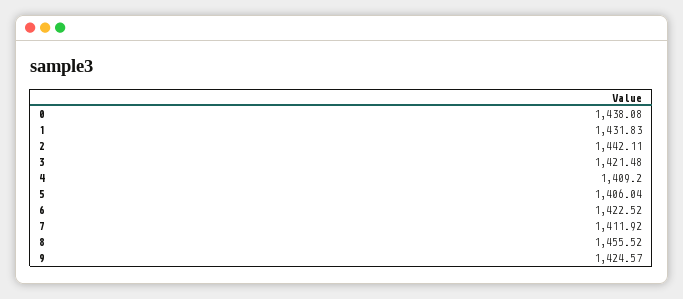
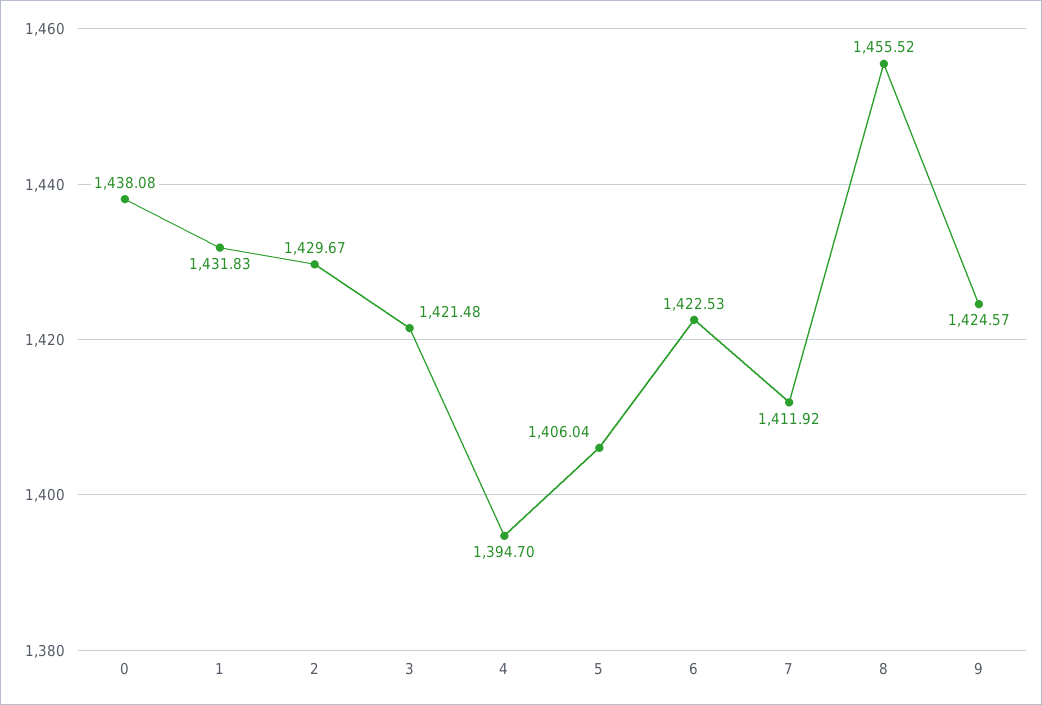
2: 1442.11 -> 1429.67
4: 1409.2 -> 1394.7
6: 1422.52 -> 1422.53

